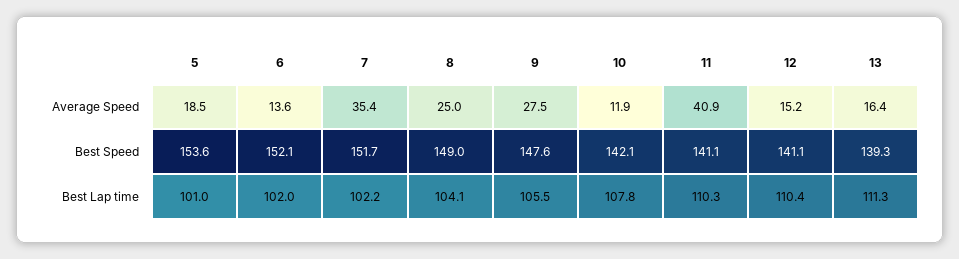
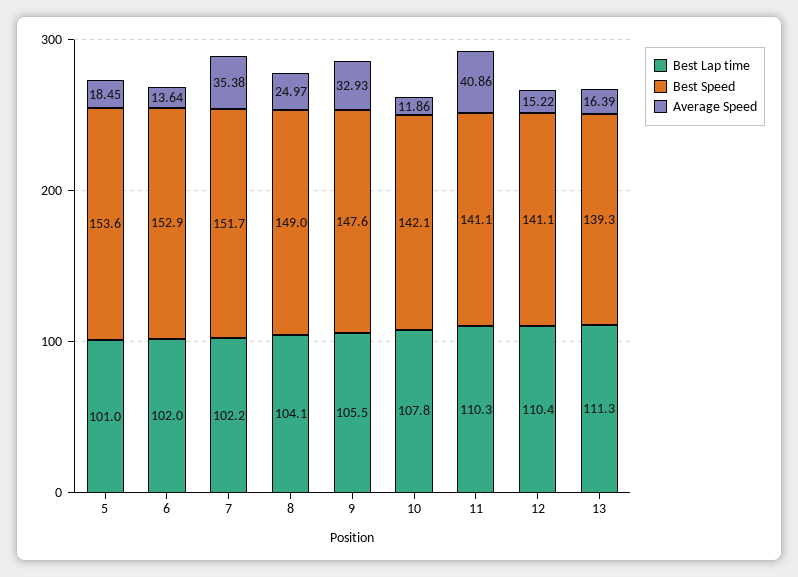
Average Speed, 9: 27.5 -> 32.93
Best Speed, 6: 152.1 -> 152.9

